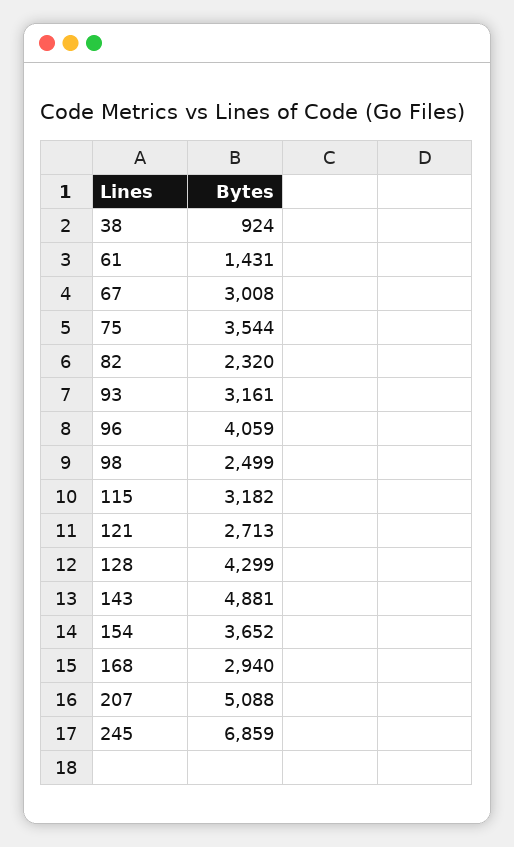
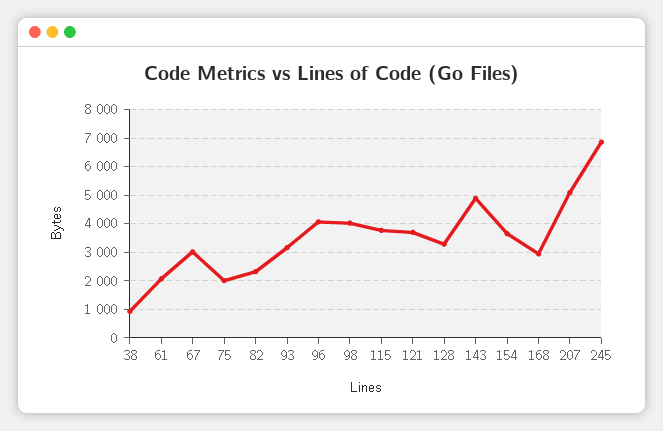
61: 1431 -> 2000
75: 3544 -> 2000
98: 2499 -> 4000
115: 3182 -> 3750
121: 2713 -> 3750
128: 4299 -> 3250

